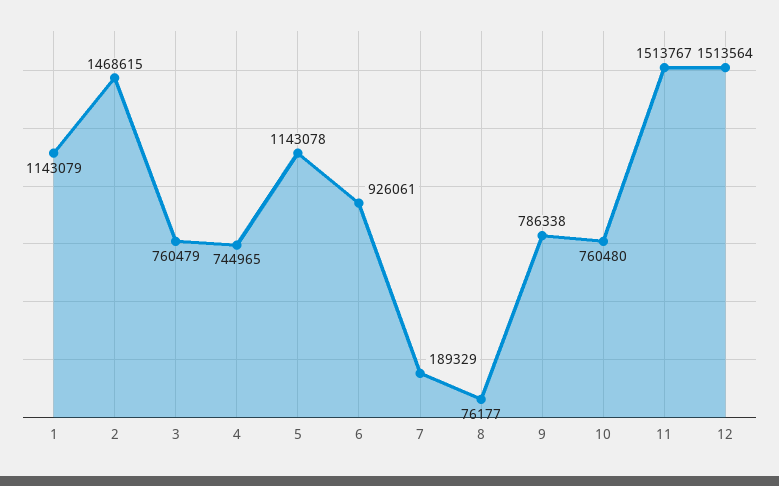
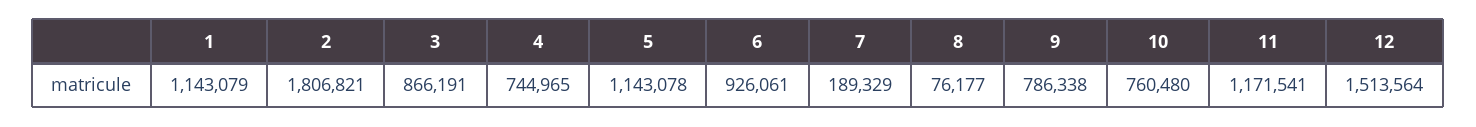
2: 1468615 -> 1806821
3: 760479 -> 866191
11: 1513767 -> 1171541

